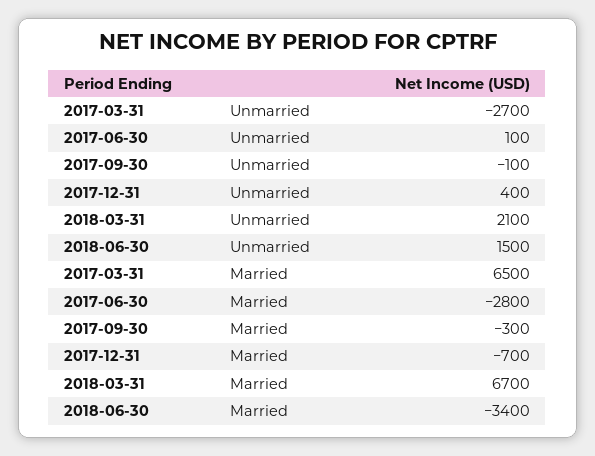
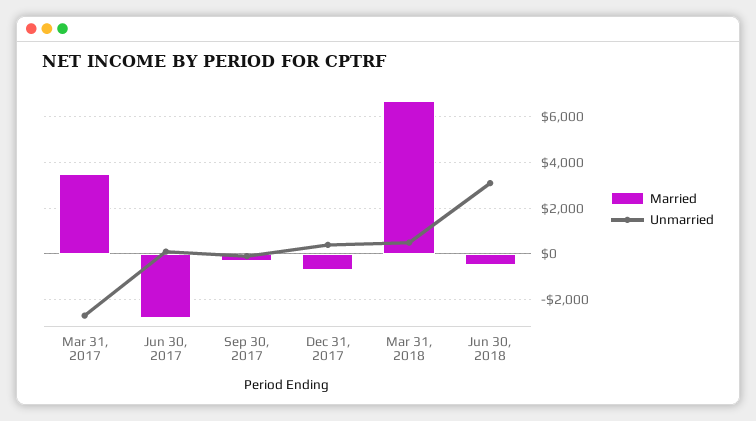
Unmarried, 2018-03-31: 2100 -> 500
Unmarried, 2018-06-30: 1500 -> 3000
Married, 2017-03-31: 6500 -> 3500
Married, 2018-06-30: -3400 -> -500

